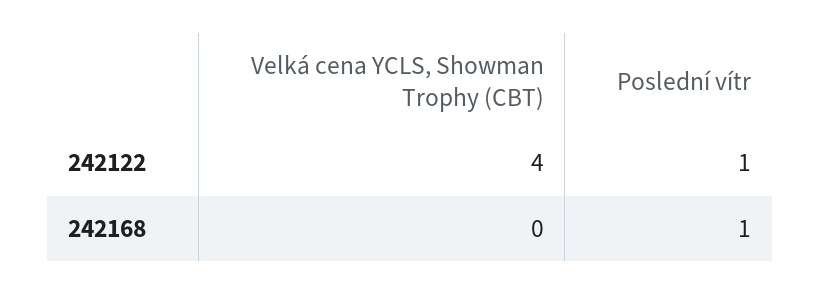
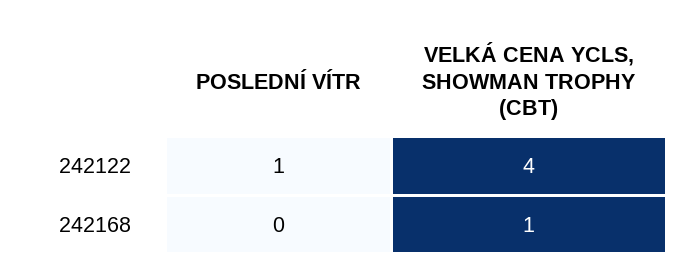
Velká cena YCLS, Showman Trophy (CBT), 242168: 0 -> 1
Poslední vítr, 242168: 1 -> 0

